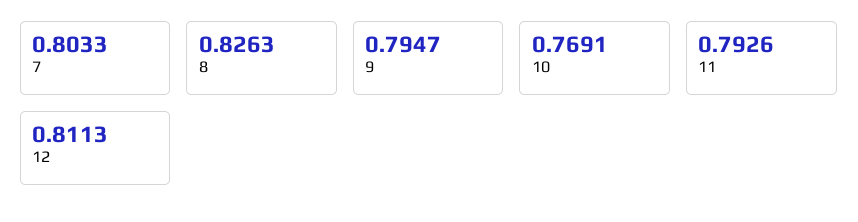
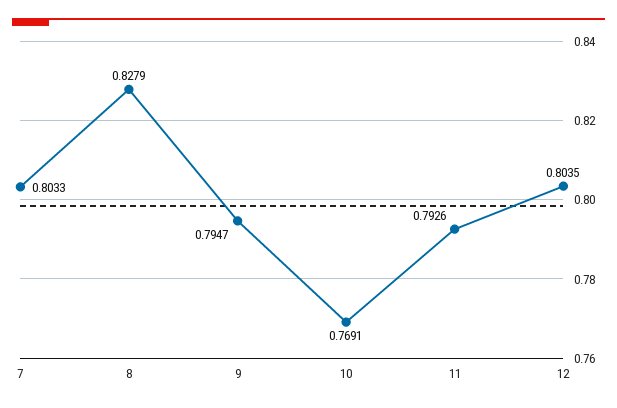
8: 0.8263 -> 0.8279
12: 0.8113 -> 0.8035

